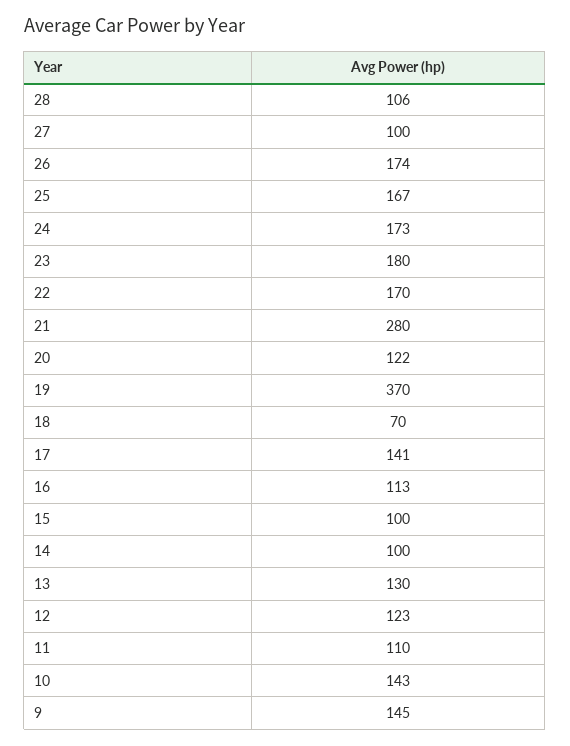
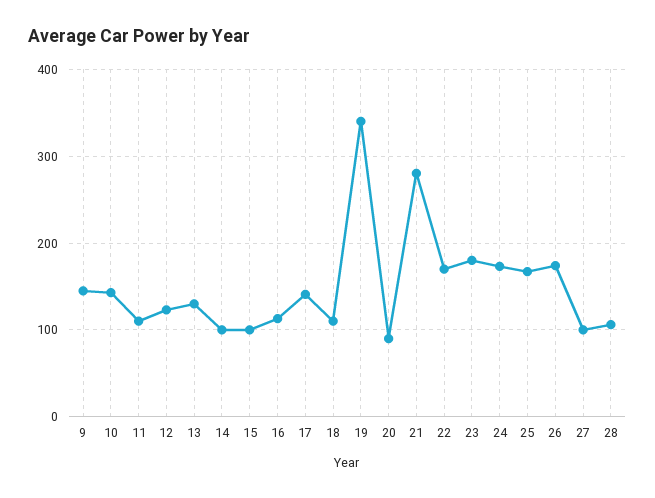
20: 122 -> 90
19: 370 -> 340
18: 70 -> 110

